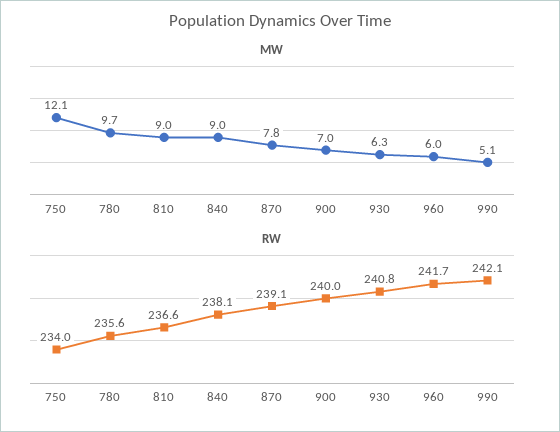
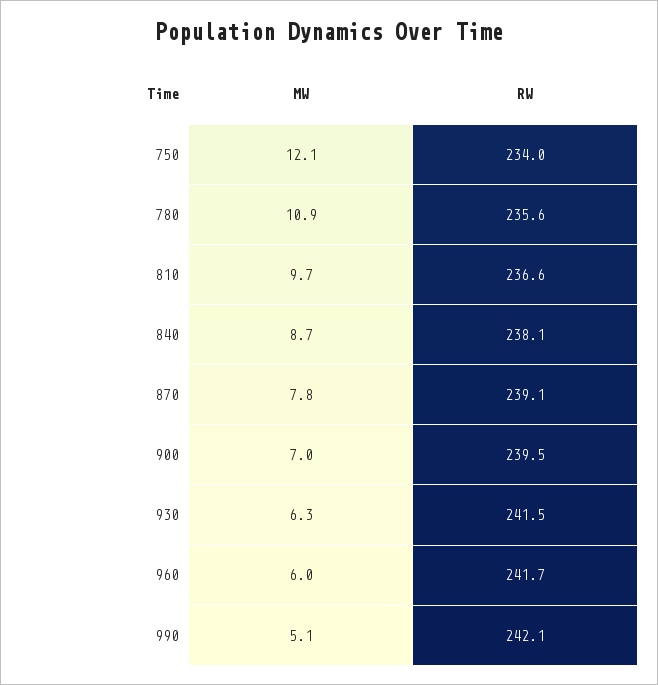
MW, 780: 9.7 -> 10.9
MW, 810: 9 -> 9.7
MW, 840: 9 -> 8.7
RW, 900: 240 -> 239.5
RW, 930: 240.8 -> 241.5

